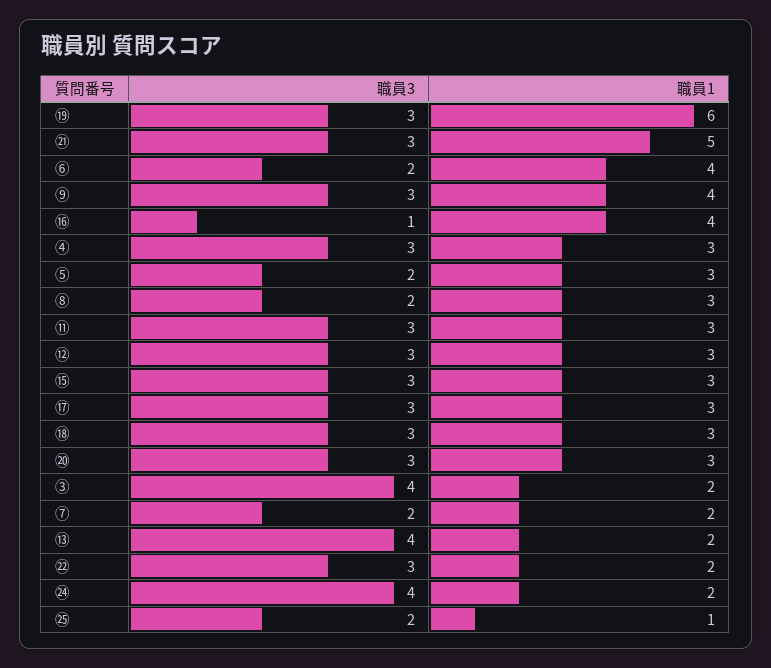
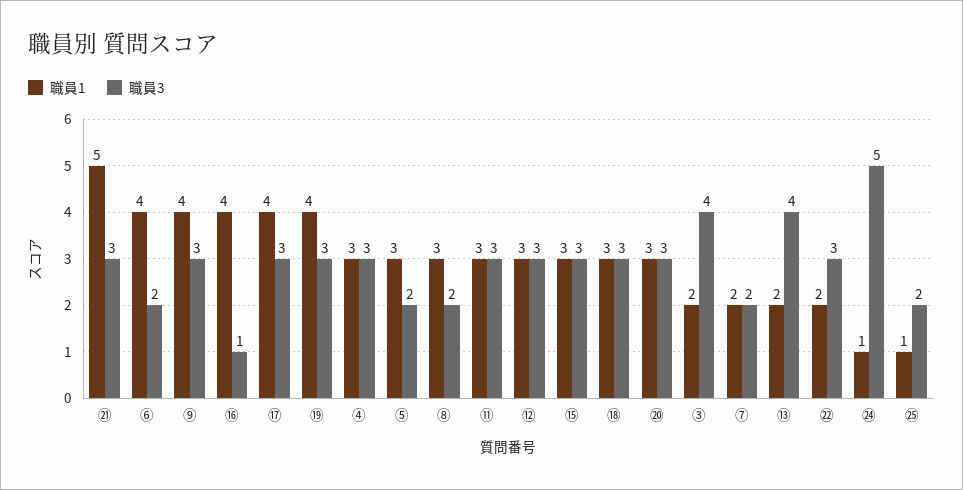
職員1, ⑲: 6 -> 4
職員1, ⑰: 3 -> 4
職員3, ㉔: 4 -> 5
職員1, ㉔: 2 -> 1

